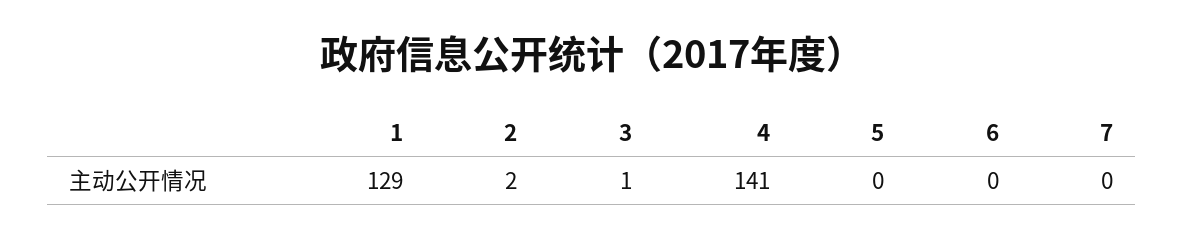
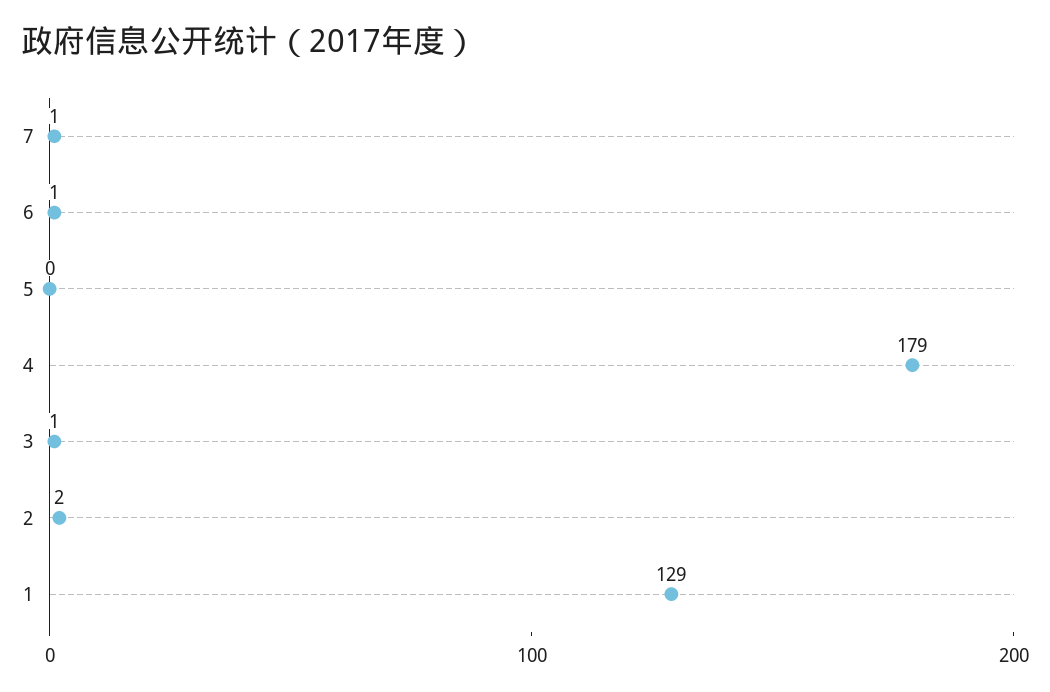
4: 141 -> 179
6: 0 -> 1
7: 0 -> 1

